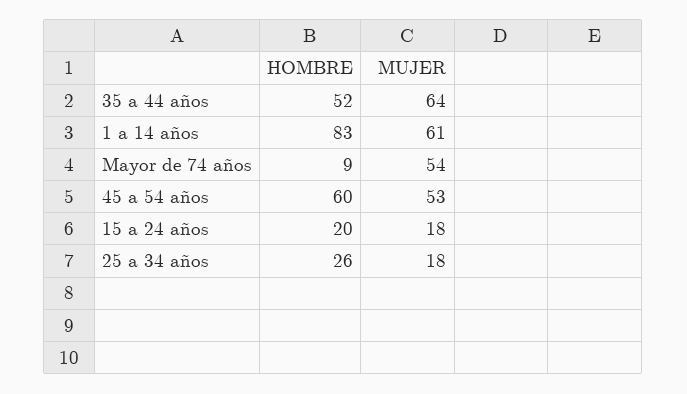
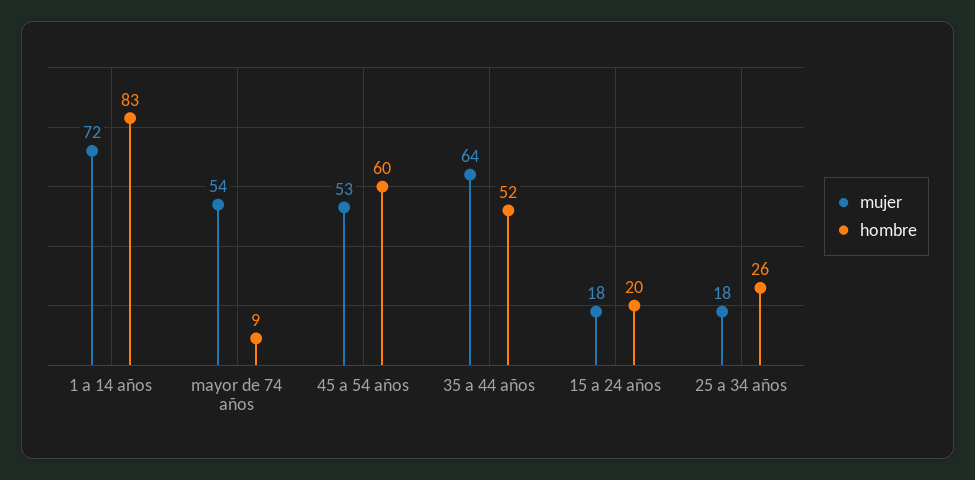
MUJER, 1 a 14 años: 61 -> 72

